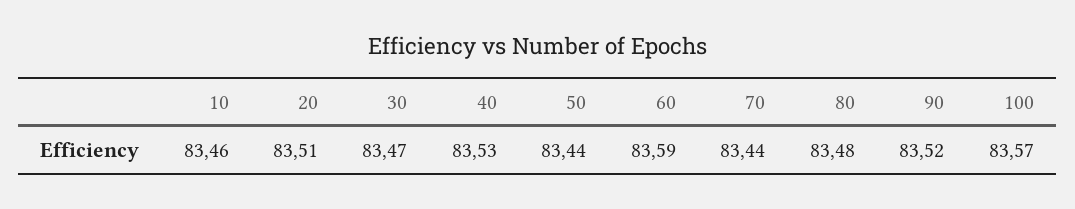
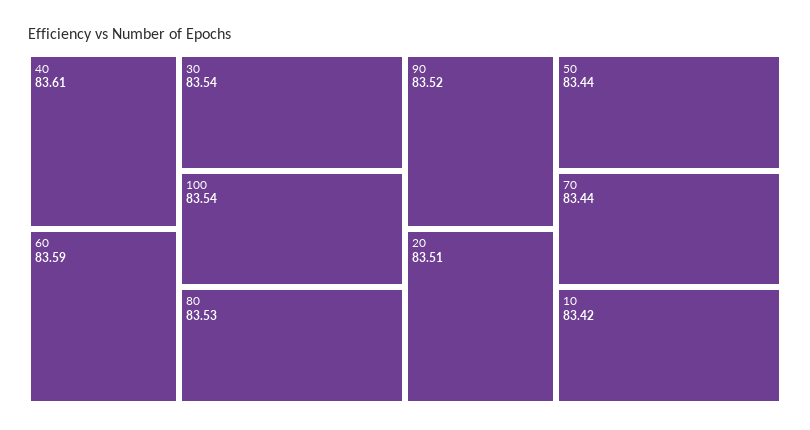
10: 83.46 -> 83.42
30: 83.47 -> 83.54
40: 83.53 -> 83.61
80: 83.48 -> 83.53
100: 83.57 -> 83.54

